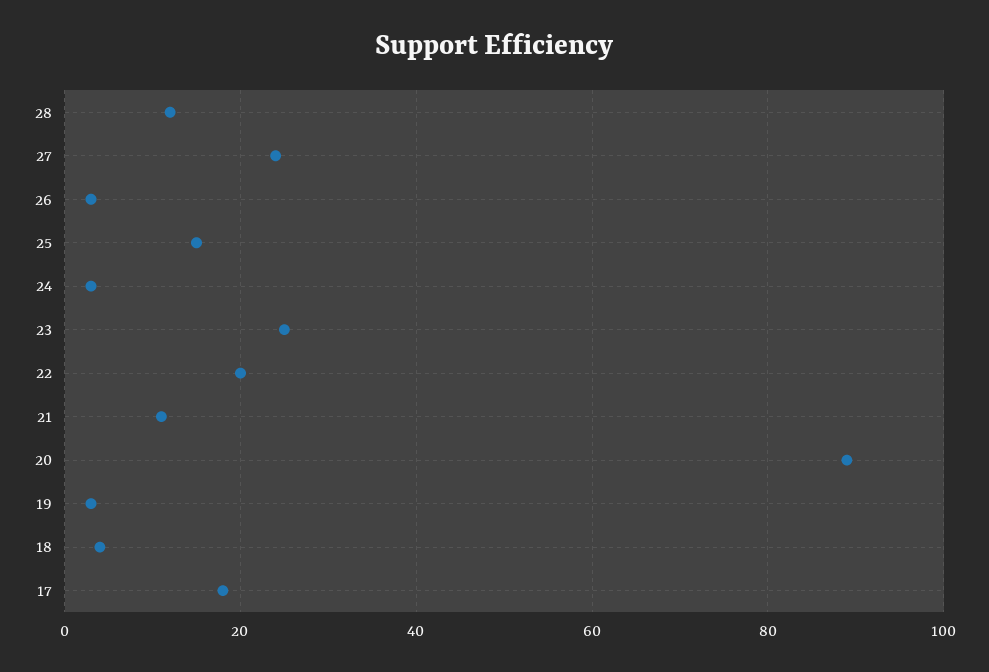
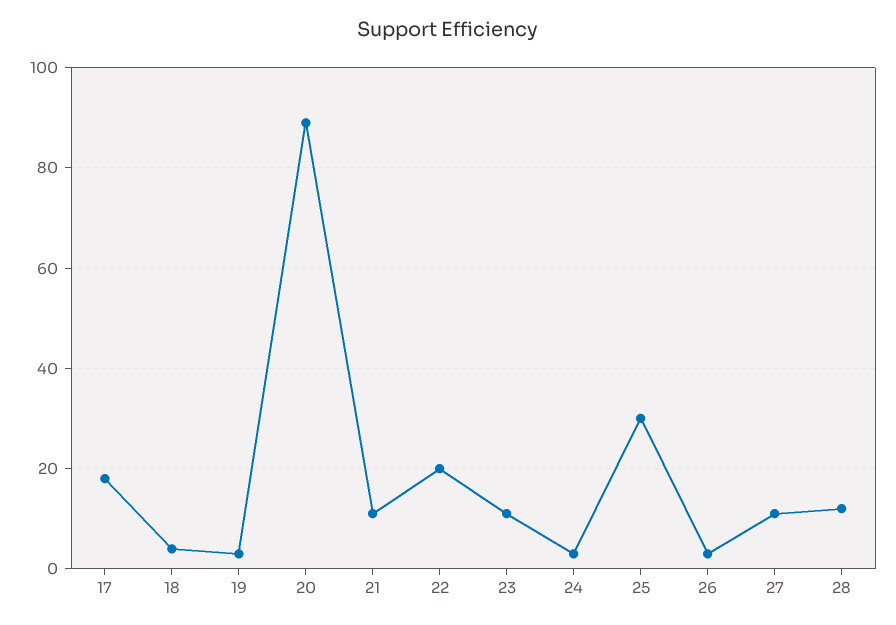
27: 25 -> 10
25: 15 -> 30
23: 25 -> 10

